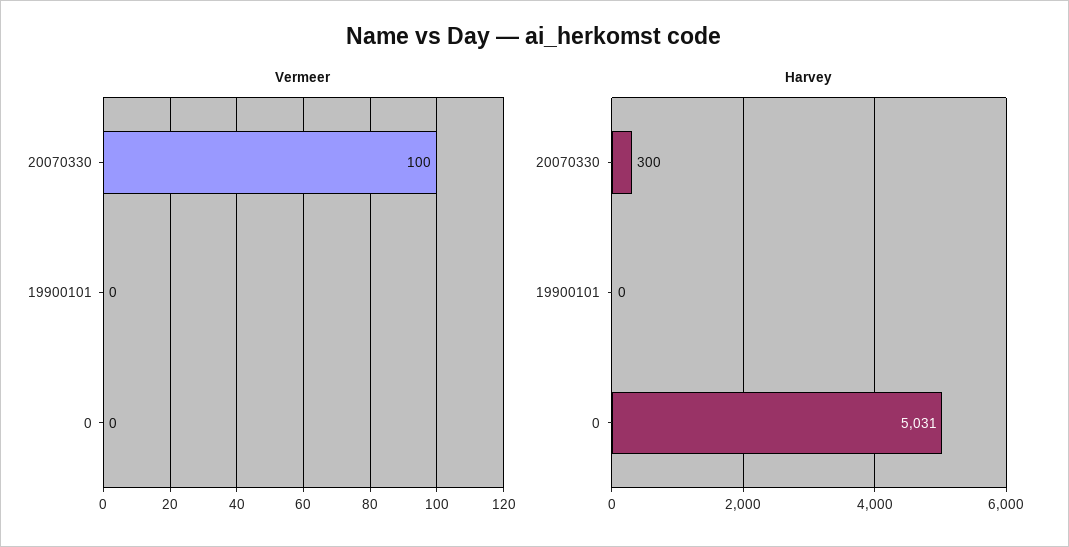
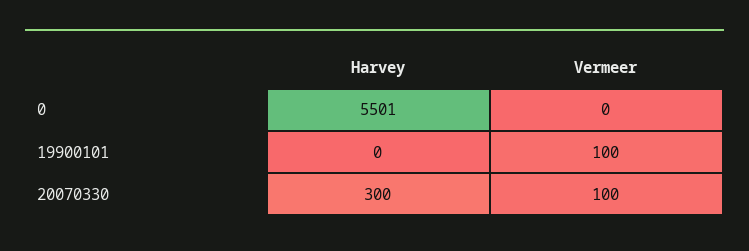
Vermeer, 19900101: 0 -> 100
Harvey, 0: 5031 -> 5501

